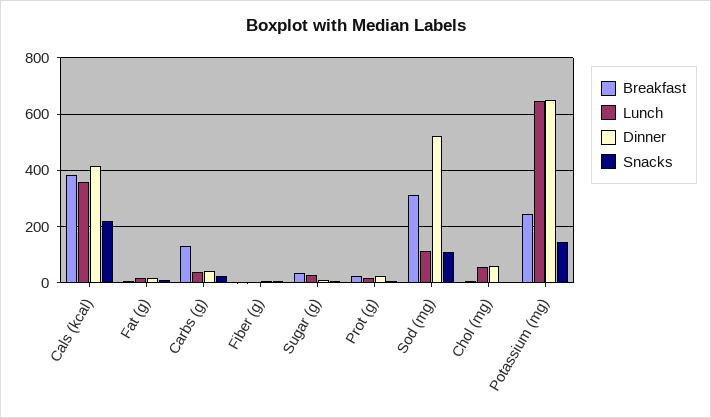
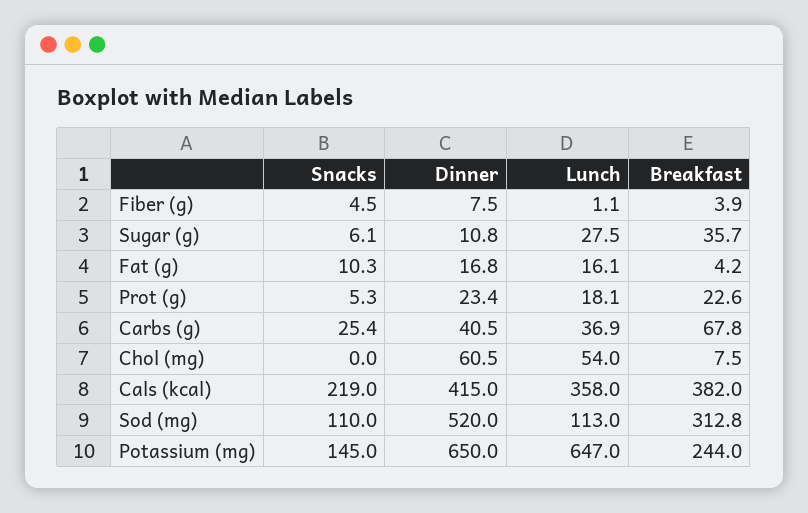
Breakfast, Carbs (g): 125 -> 67.8

